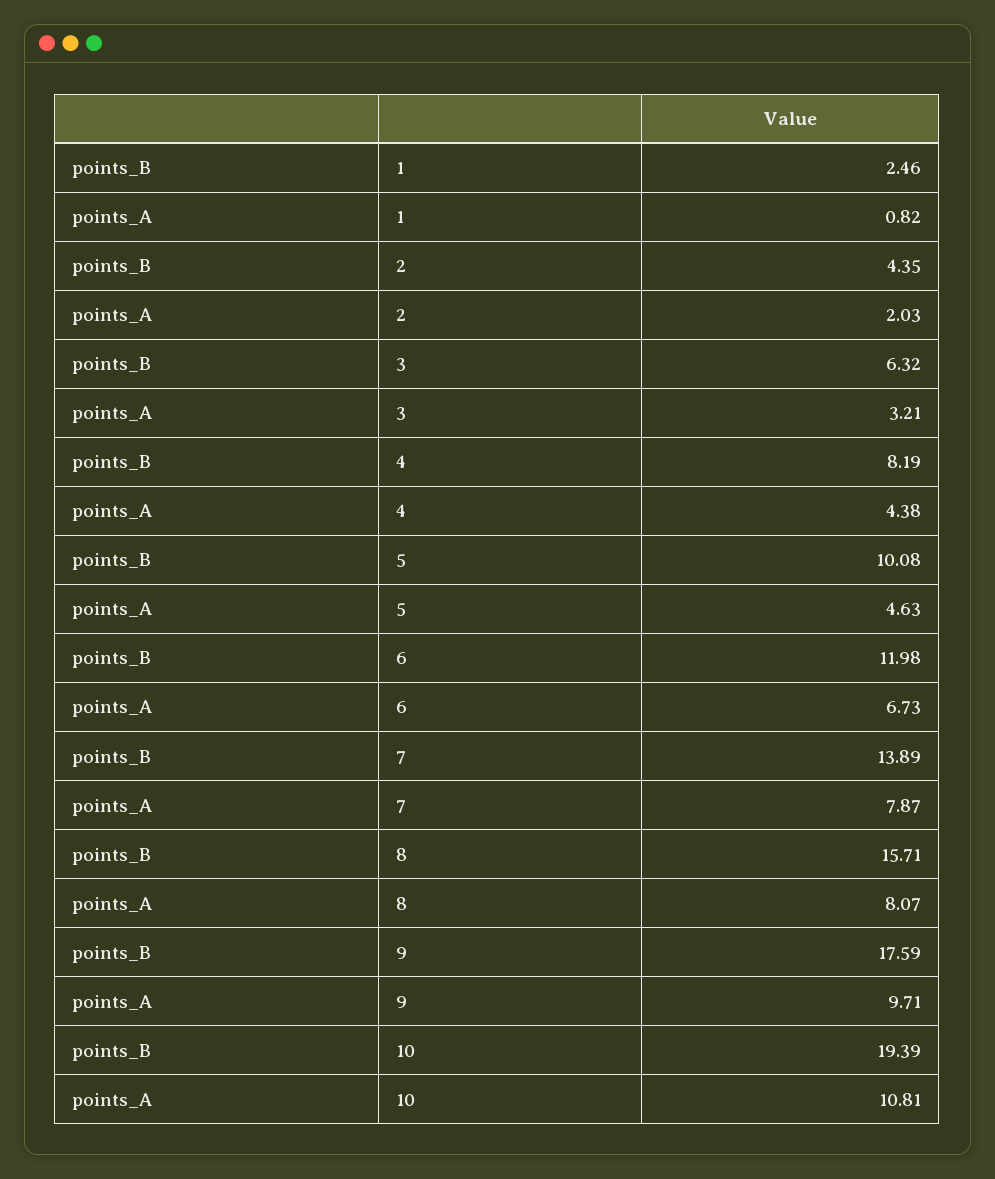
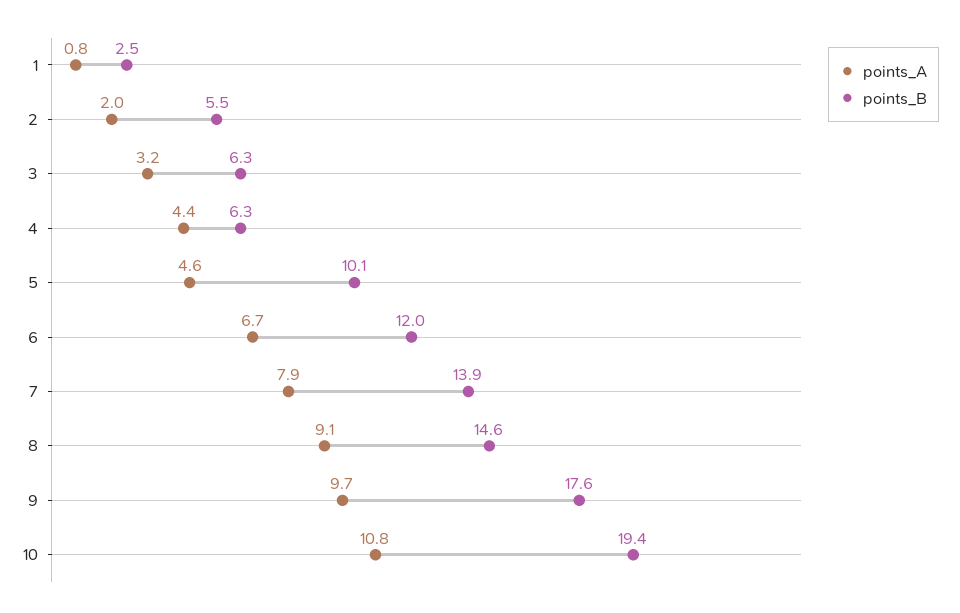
points_B, 2: 4.35 -> 5.5
points_B, 4: 8.19 -> 6.3
points_B, 8: 15.71 -> 14.6
points_A, 8: 8.07 -> 9.1

